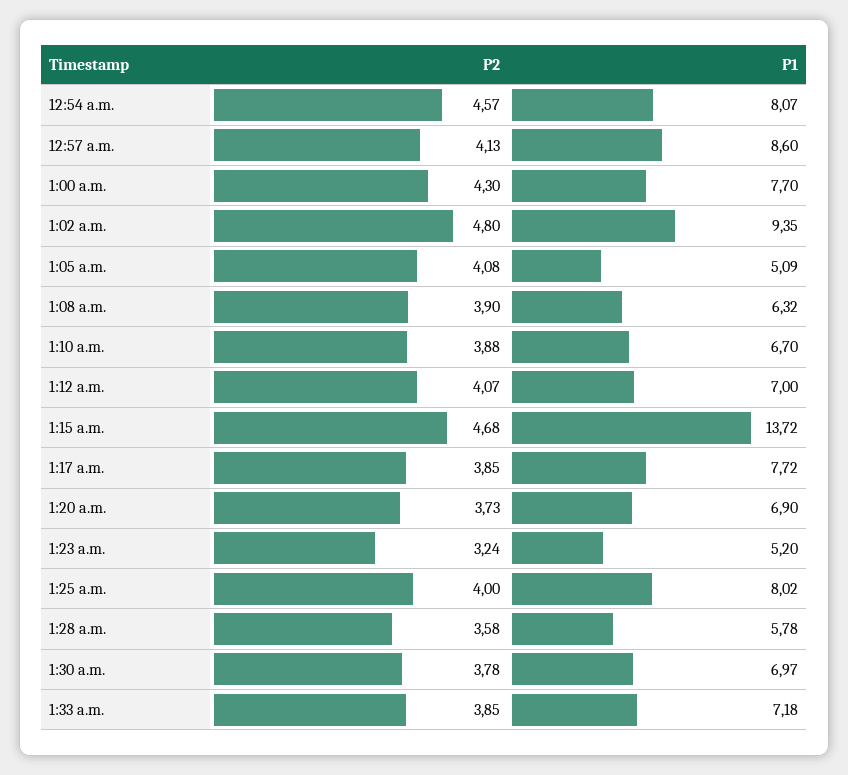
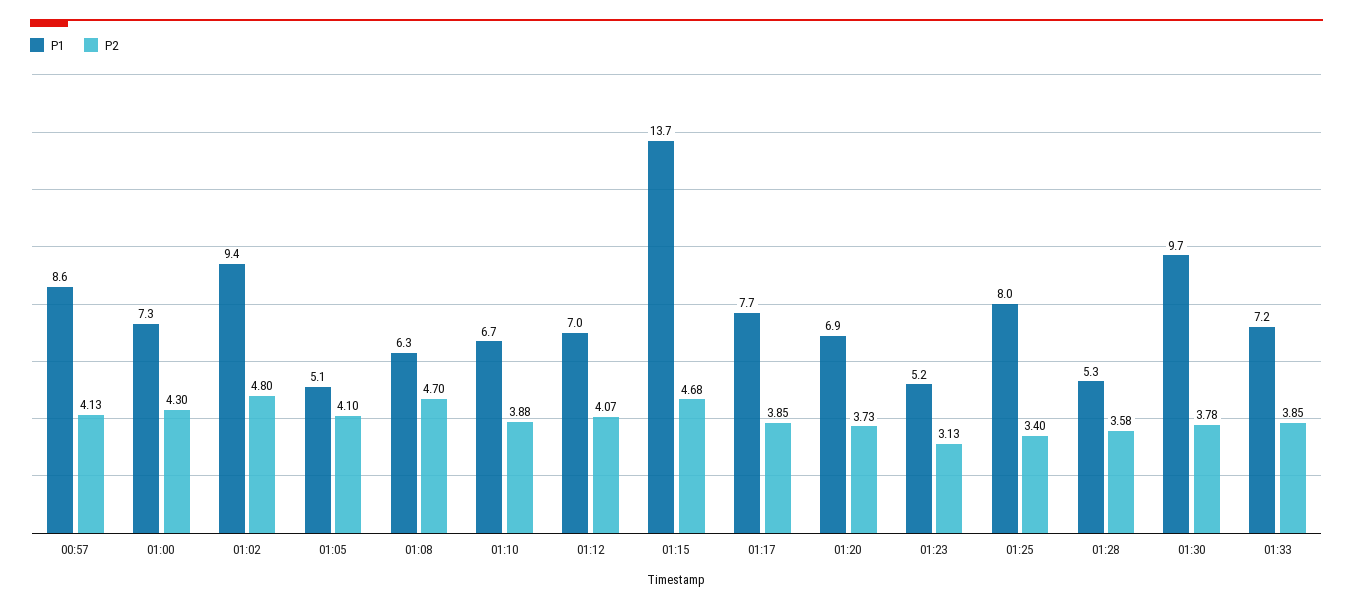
P2, 12:54 a.m.: 4.57 -> none
P1, 12:54 a.m.: 8.07 -> none
P1, 1:00 a.m.: 7.7 -> 7.3
P2, 1:05 a.m.: 4.08 -> 4.1
P2, 1:08 a.m.: 3.9 -> 4.7
P2, 1:23 a.m.: 3.24 -> 3.13
P2, 1:25 a.m.: 4 -> 3.4
P1, 1:28 a.m.: 5.78 -> 5.3
P1, 1:30 a.m.: 6.97 -> 9.7

